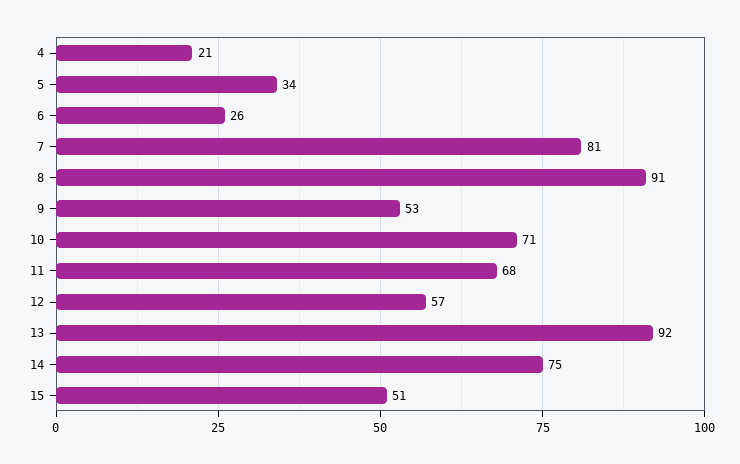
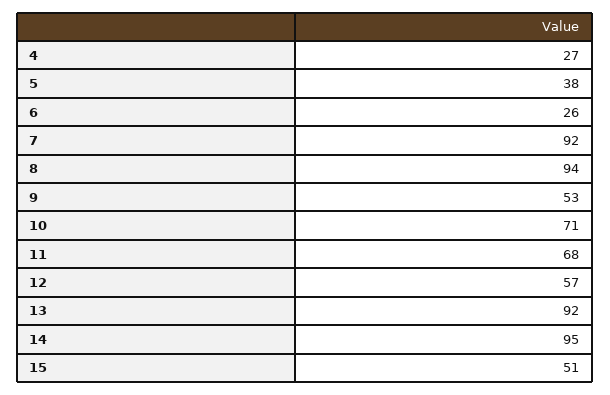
4: 21 -> 27
5: 34 -> 38
7: 81 -> 92
8: 91 -> 94
14: 75 -> 95

